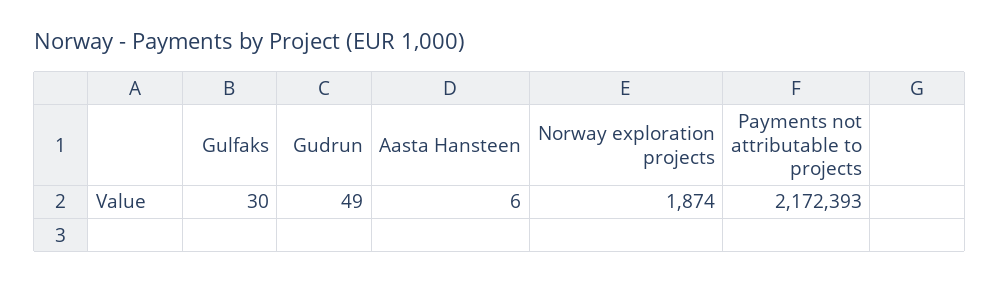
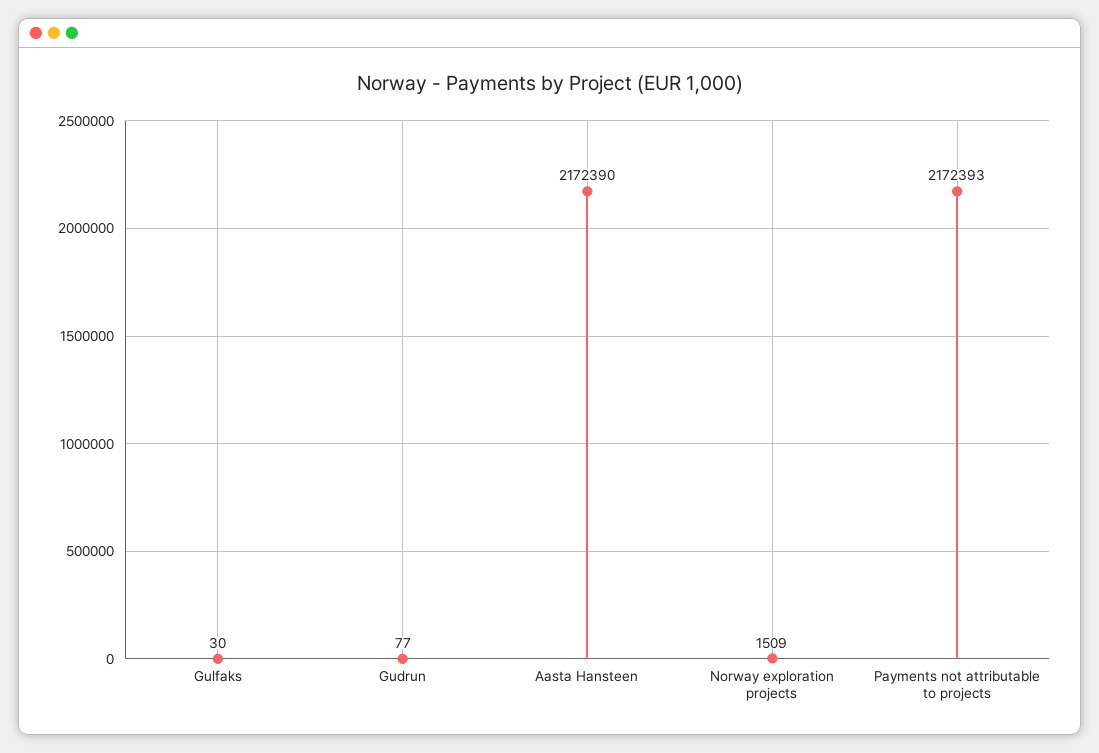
Gudrun: 49 -> 77
Aasta Hansteen: 6 -> 2172390
Norway exploration projects: 1874 -> 1509

